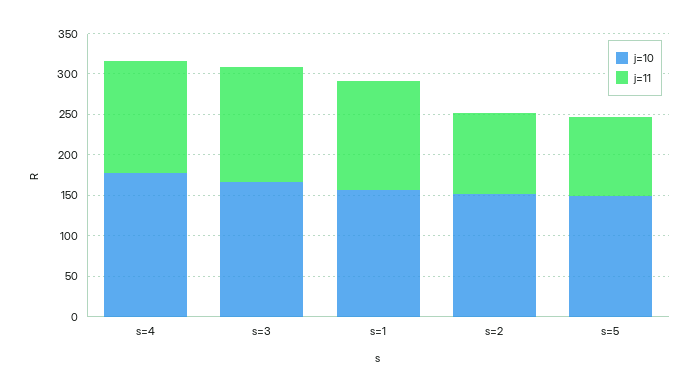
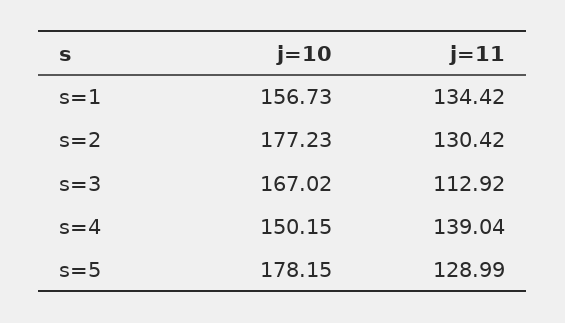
j=10, s=4: 180 -> 150.15
j=11, s=3: 140 -> 112.92
j=10, s=2: 150 -> 177.23
j=11, s=2: 100 -> 130.42
j=10, s=5: 150 -> 178.15
j=11, s=5: 100 -> 128.99

